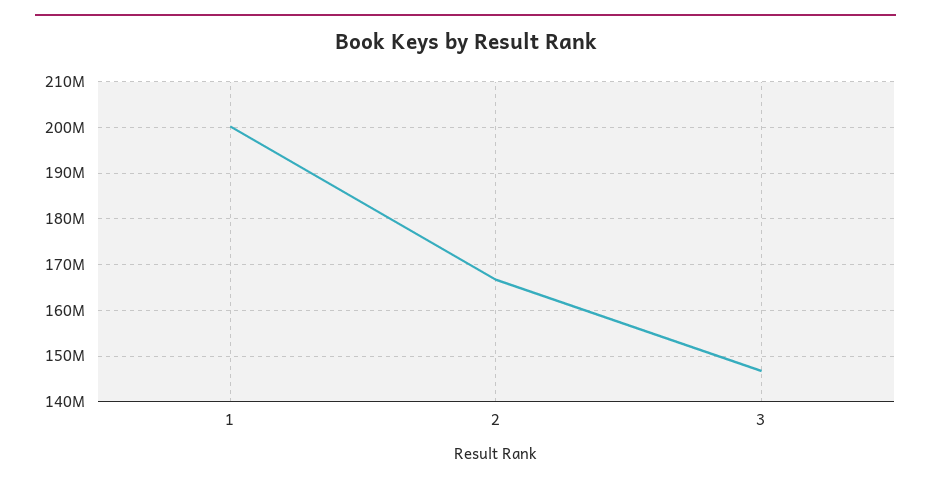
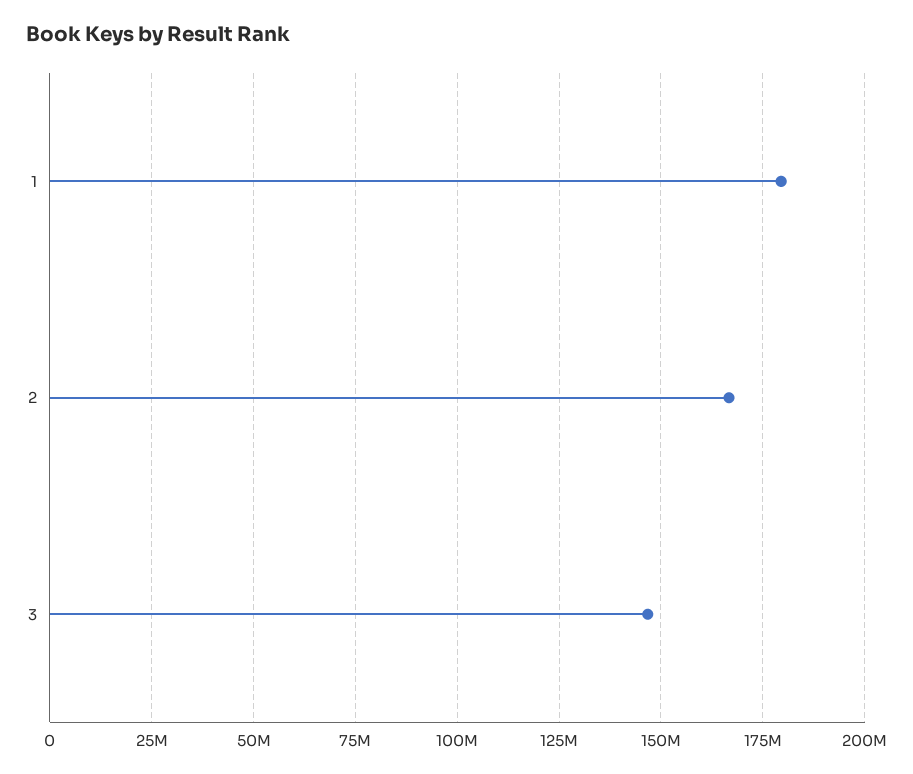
1: 200000000 -> 180000000

